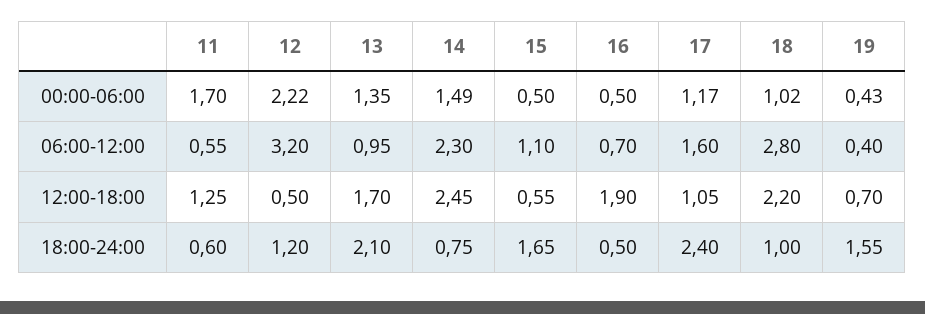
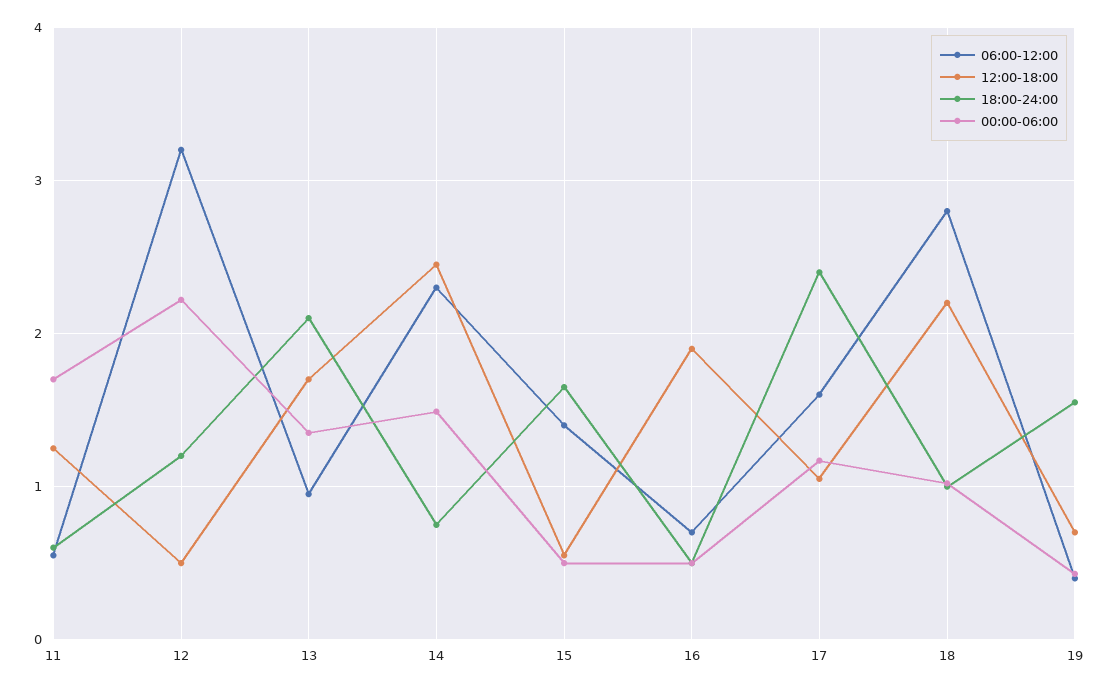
06:00-12:00, 15: 1.1 -> 1.4

